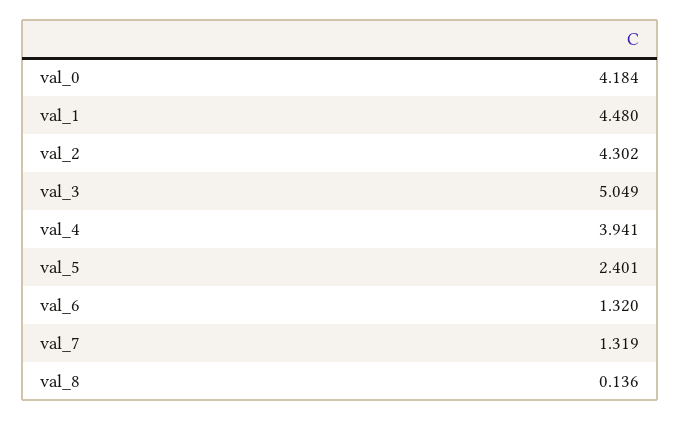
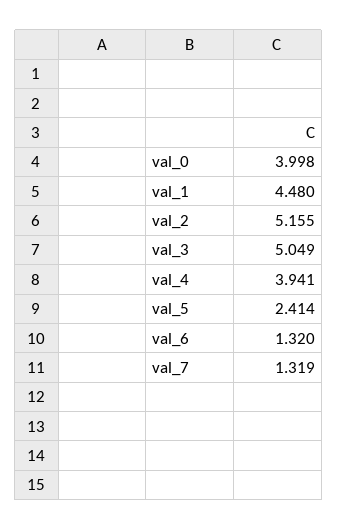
val_0: 4.184 -> 3.998
val_2: 4.302 -> 5.155
val_5: 2.401 -> 2.414
val_8: 0.136 -> none

